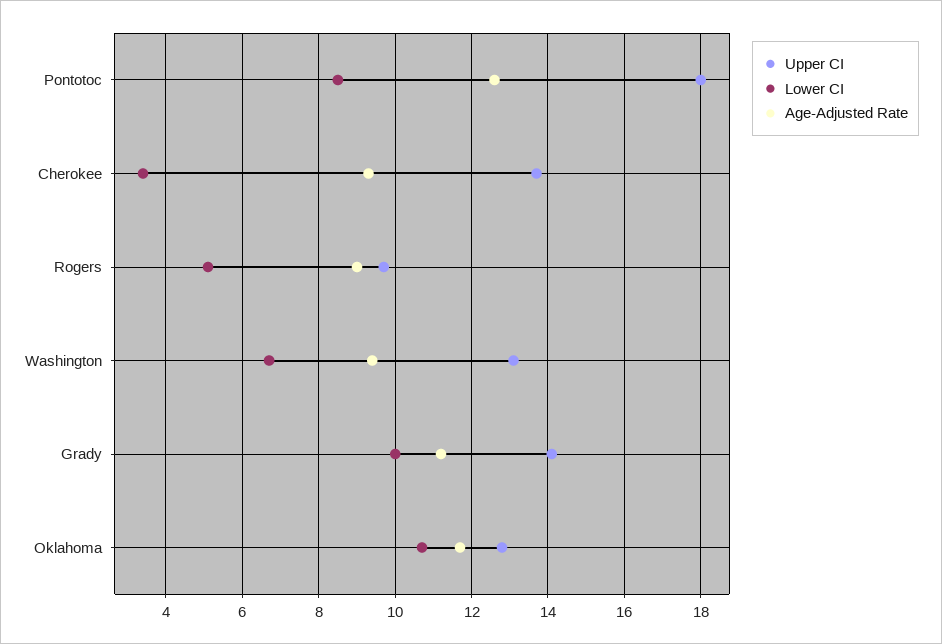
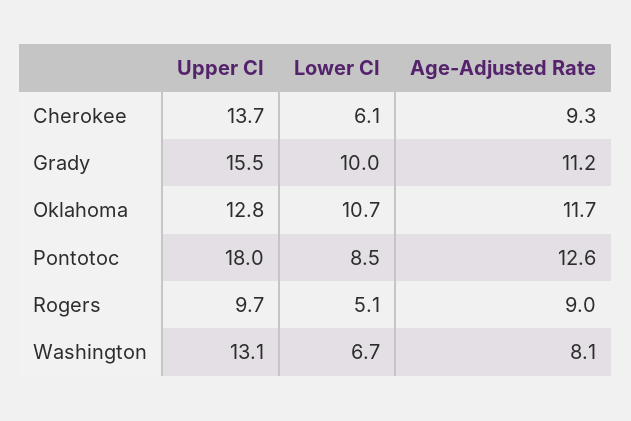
Lower CI, Cherokee: 3.5 -> 6.1
Age-Adjusted Rate, Washington: 9.5 -> 8.1
Upper CI, Grady: 14 -> 15.5

